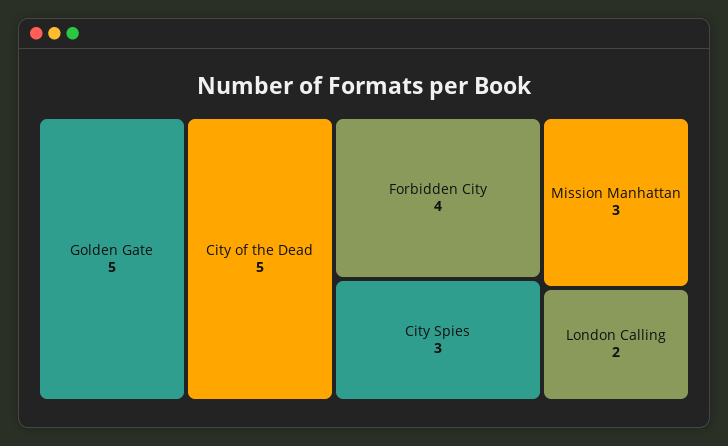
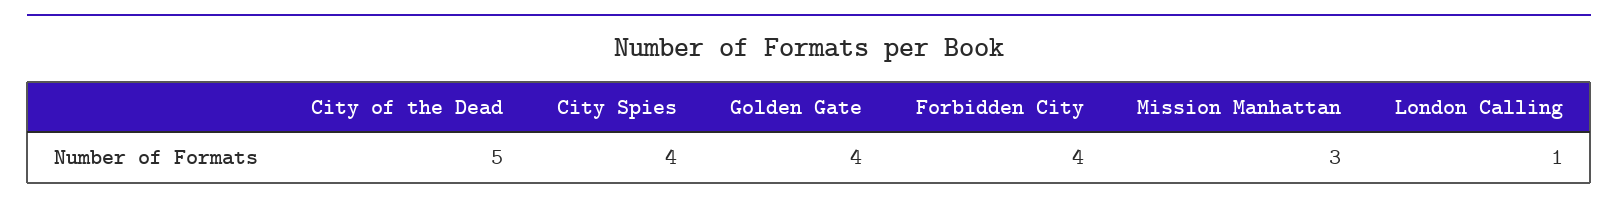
Golden Gate: 5 -> 4
City Spies: 3 -> 4
London Calling: 2 -> 1

